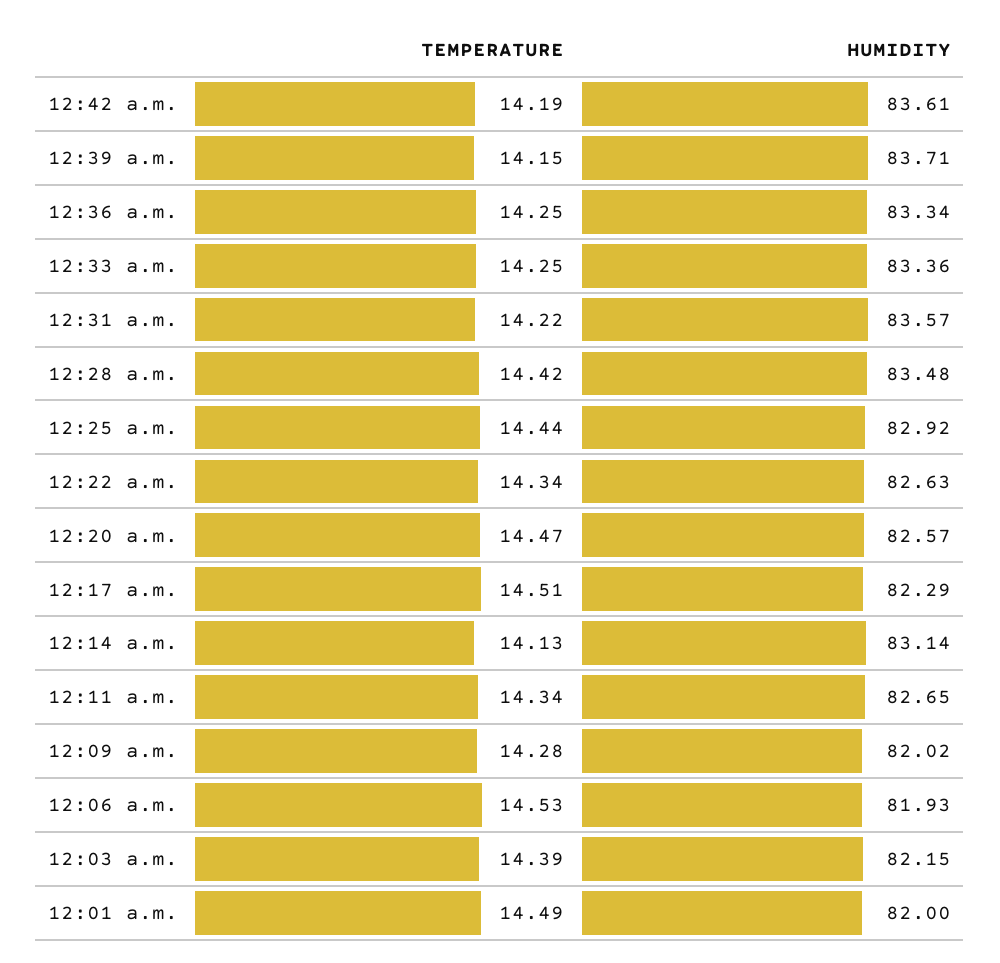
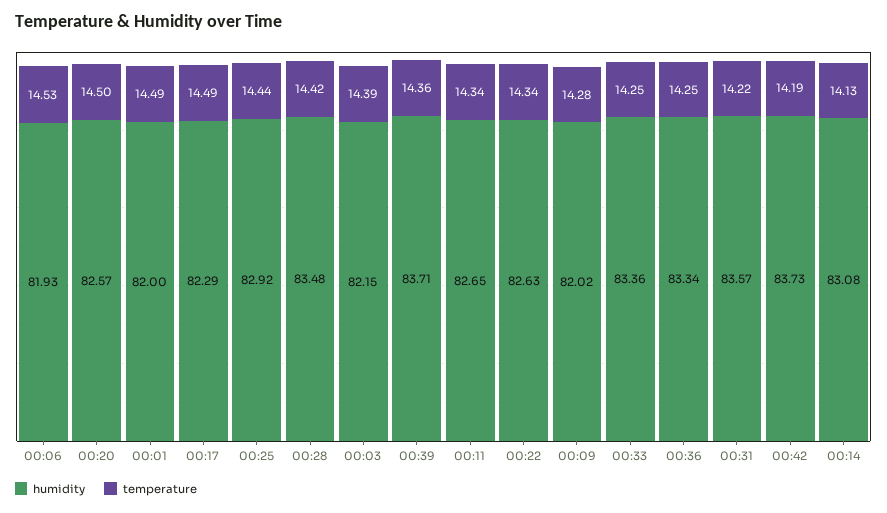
HUMIDITY, 12:42 a.m.: 83.61 -> 83.73
TEMPERATURE, 12:39 a.m.: 14.15 -> 14.36
TEMPERATURE, 12:20 a.m.: 14.47 -> 14.5
TEMPERATURE, 12:17 a.m.: 14.51 -> 14.49
HUMIDITY, 12:14 a.m.: 83.14 -> 83.08

